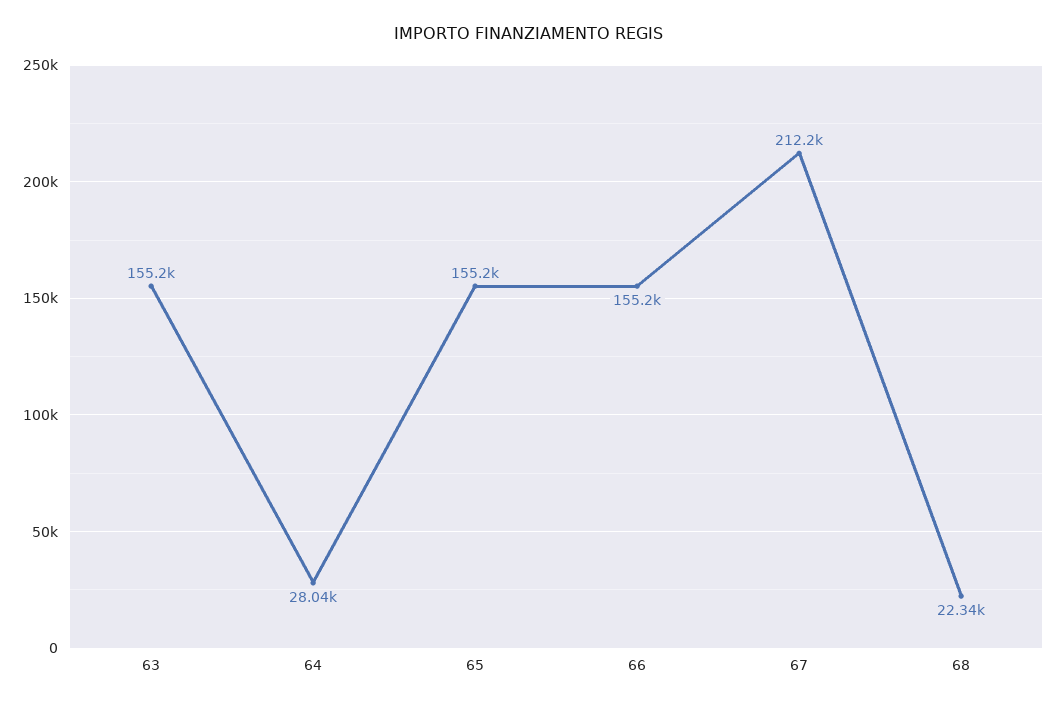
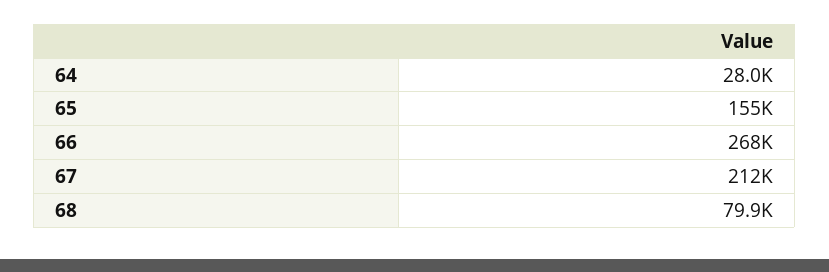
63: 155200 -> none
66: 155200 -> 268000
68: 22340 -> 79900

